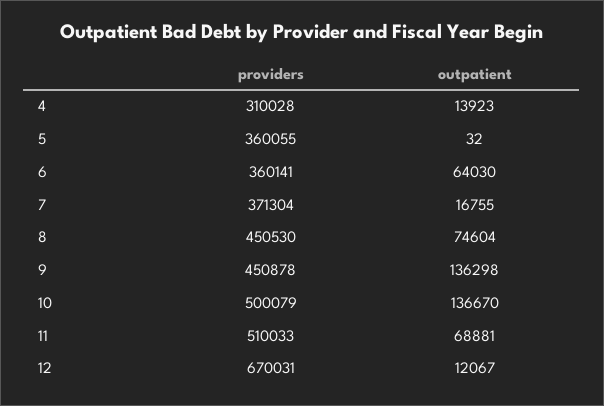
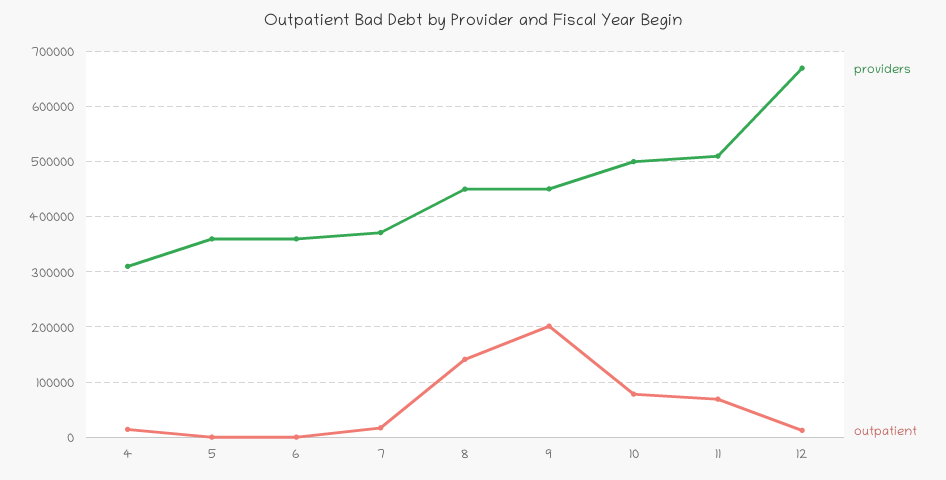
outpatient, 6: 64030 -> 0
outpatient, 8: 74604 -> 140000
outpatient, 9: 136298 -> 200000
outpatient, 10: 136670 -> 80000

